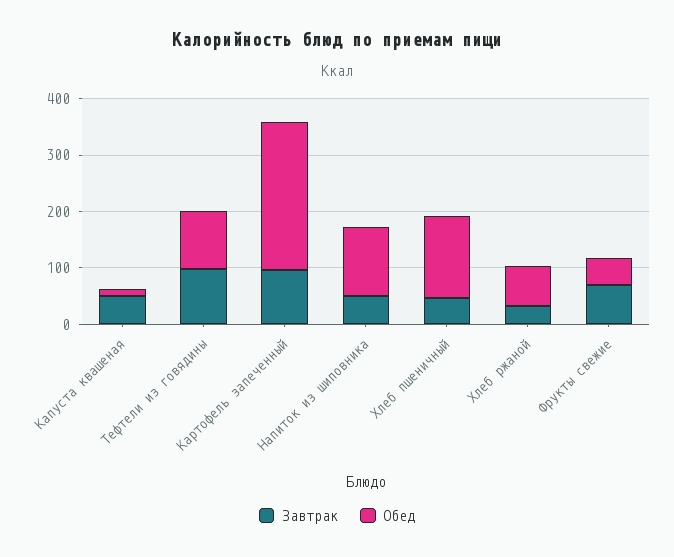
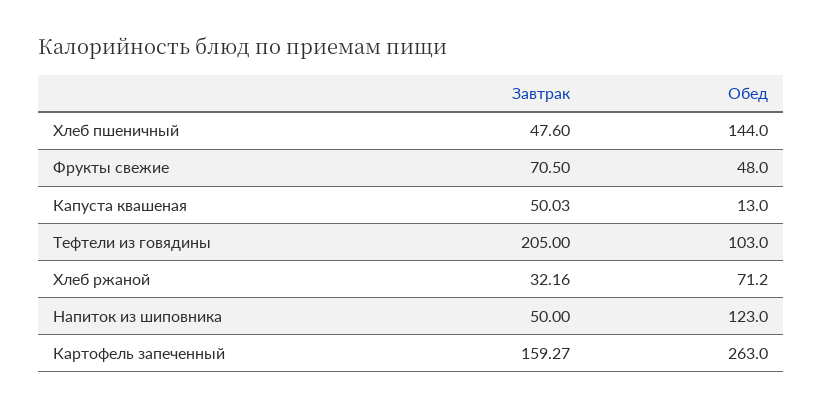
Завтрак, Тефтели из говядины: 100 -> 205
Завтрак, Картофель запеченный: 100 -> 159.27

